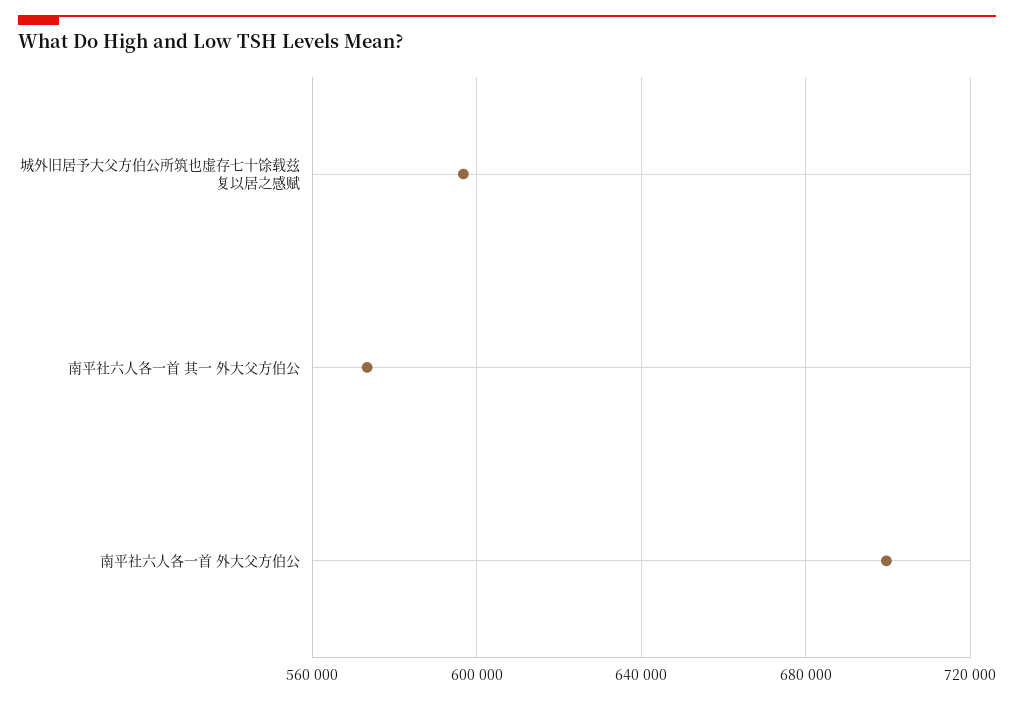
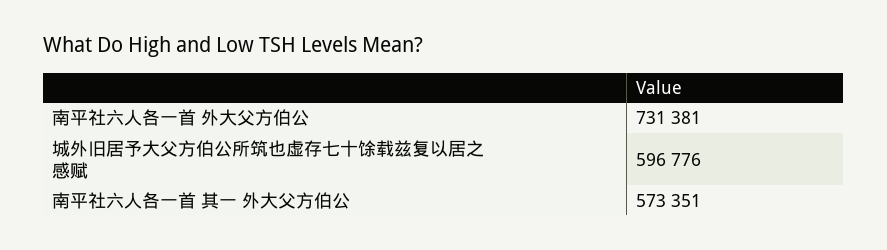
南平社六人各一首 外大父方伯公: 700000 -> 731381

